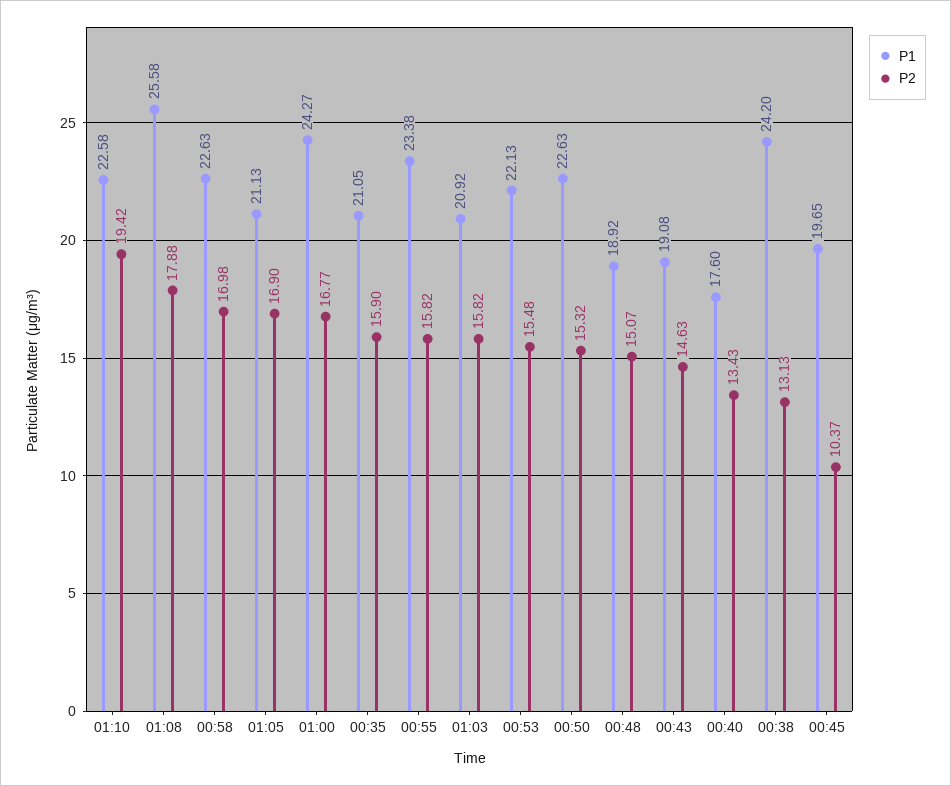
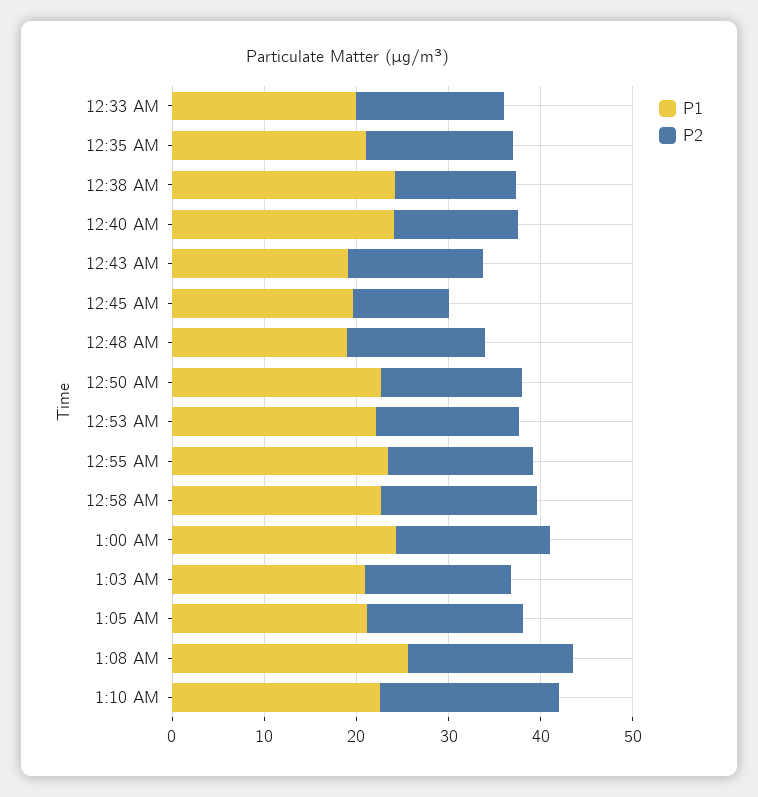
P1, 00:40: 17.6 -> 24
P1, 12:33 AM: none -> 20
P2, 12:33 AM: none -> 16

